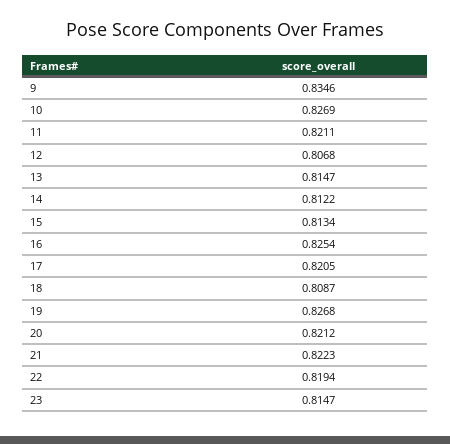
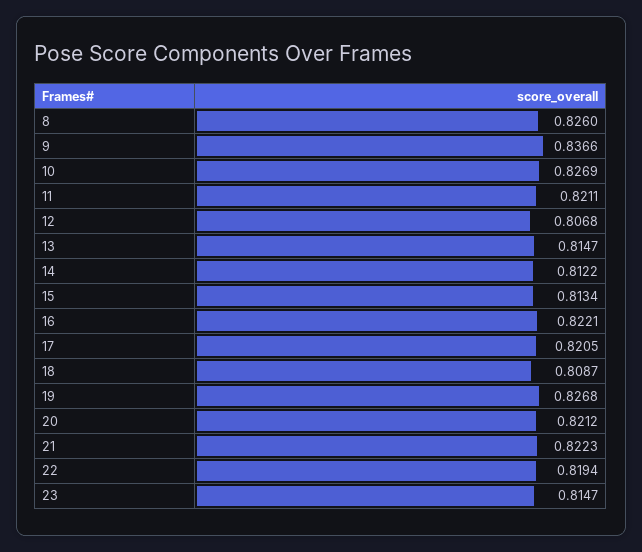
9: 0.8346 -> 0.8366
16: 0.8254 -> 0.8221
8: none -> 0.826

